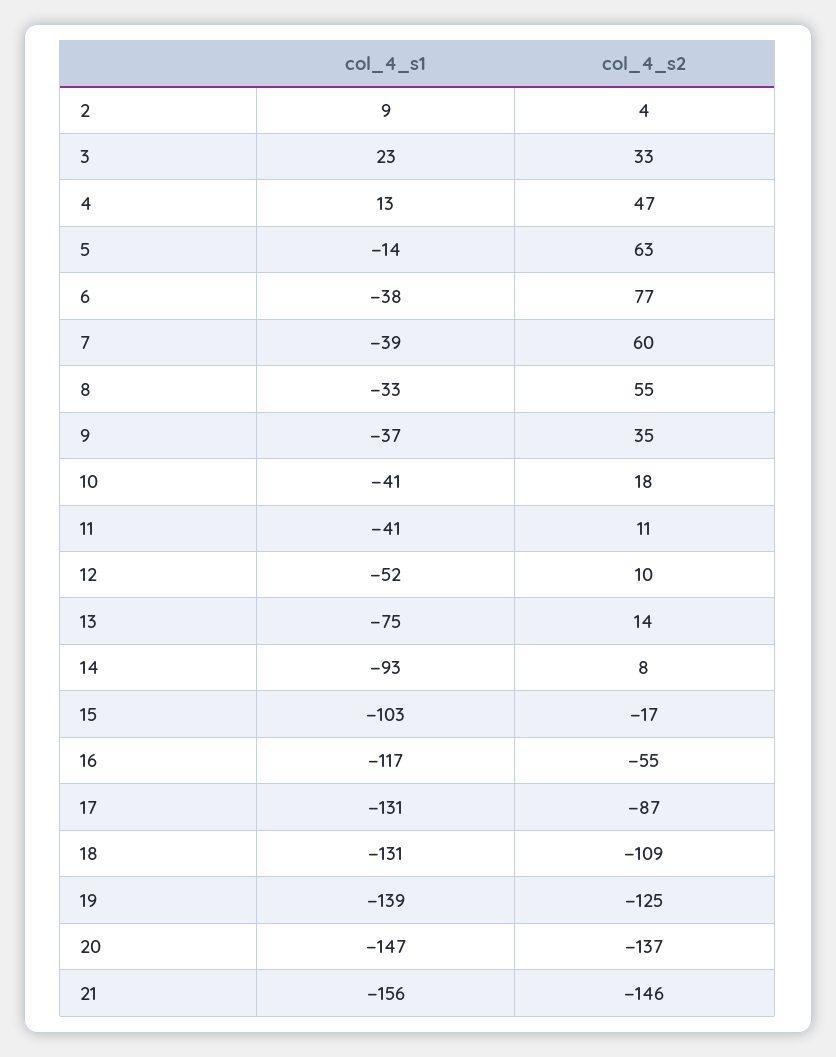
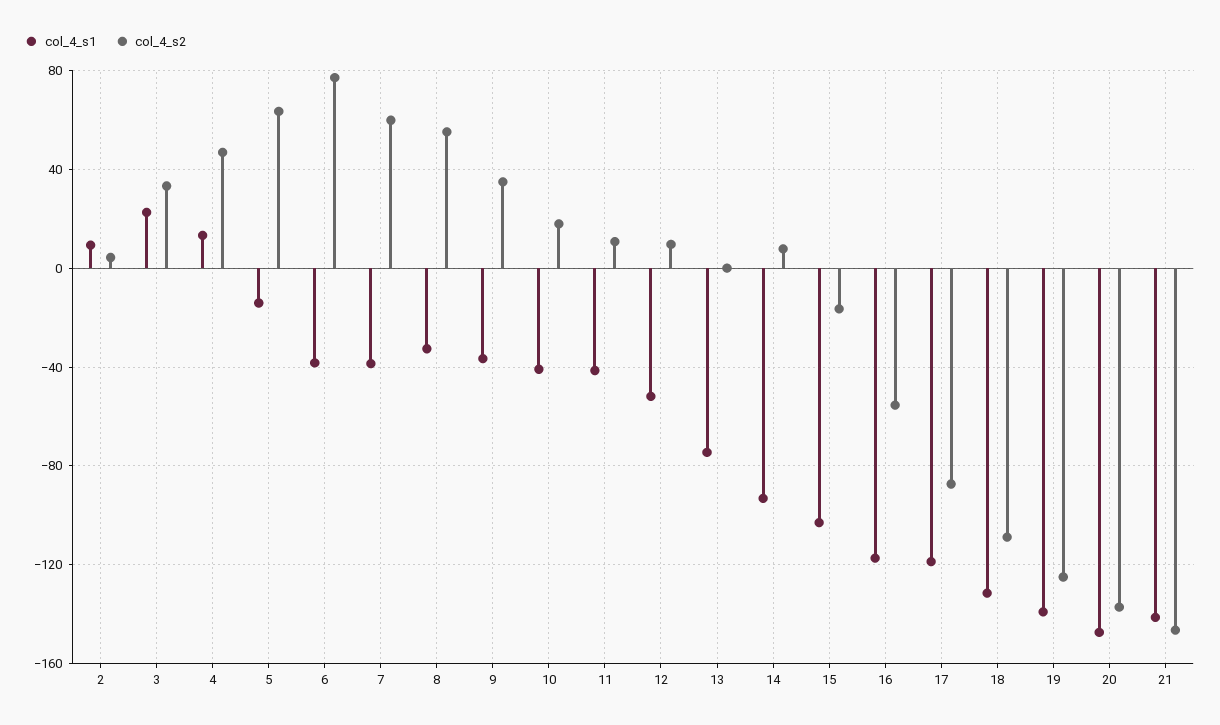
col_4_s2, 13: 14 -> 0
col_4_s1, 17: -131 -> -120
col_4_s1, 21: -156 -> -140

